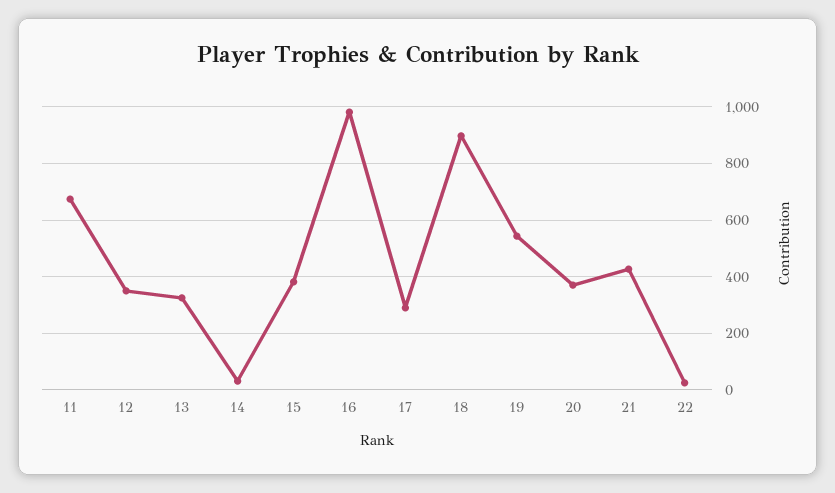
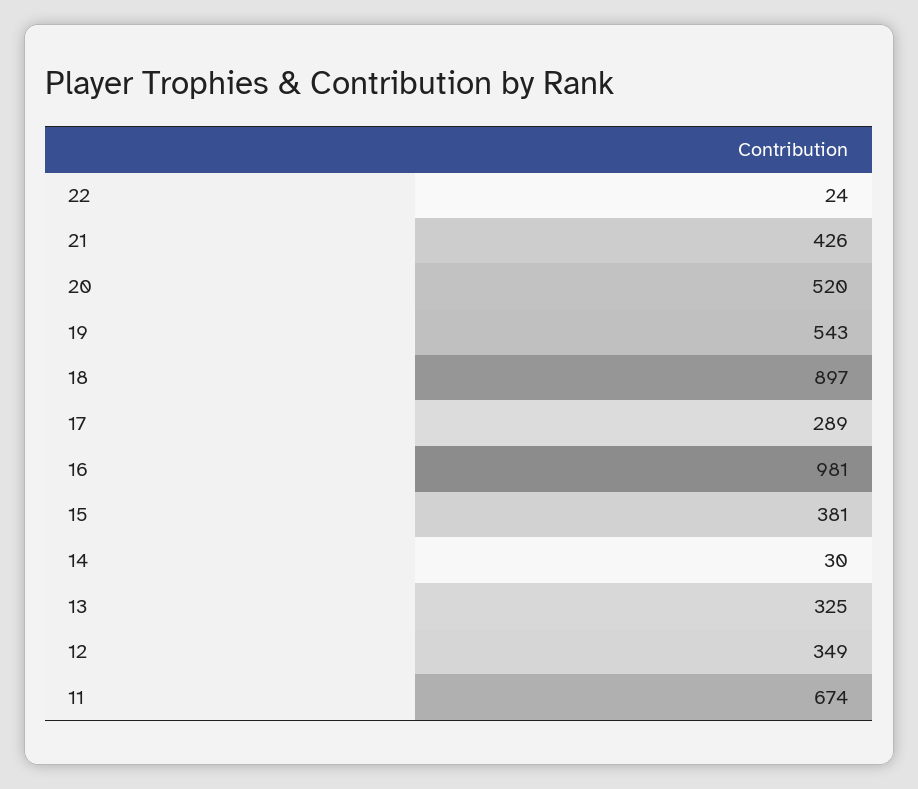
20: 375 -> 520

